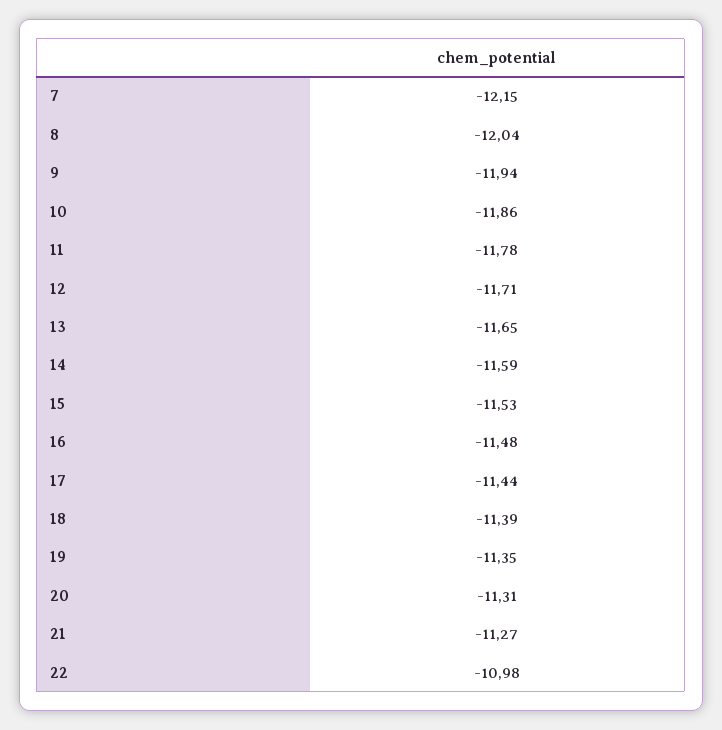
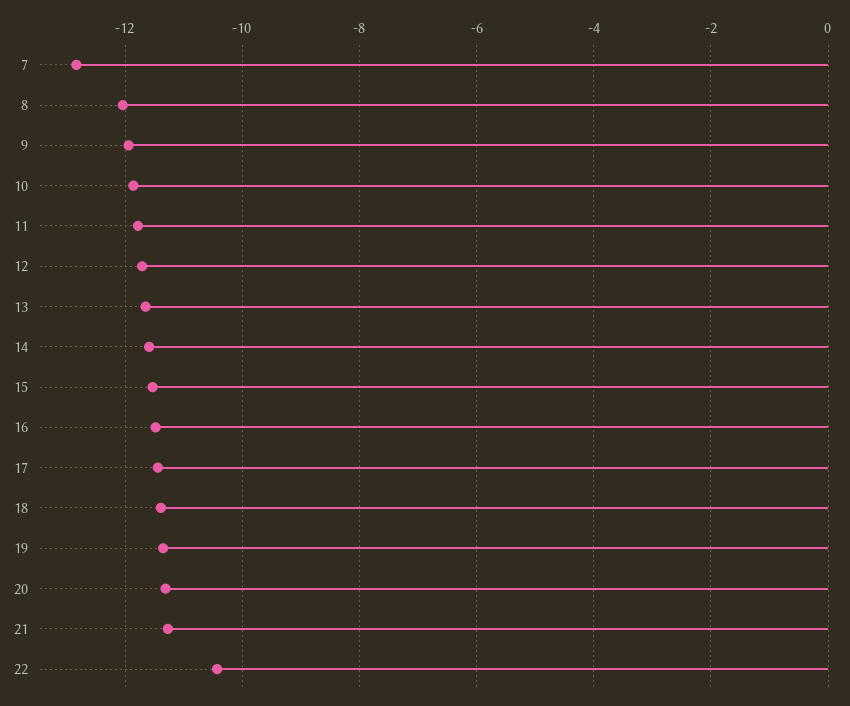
7: -12.15 -> -12.8
22: -10.98 -> -10.4

